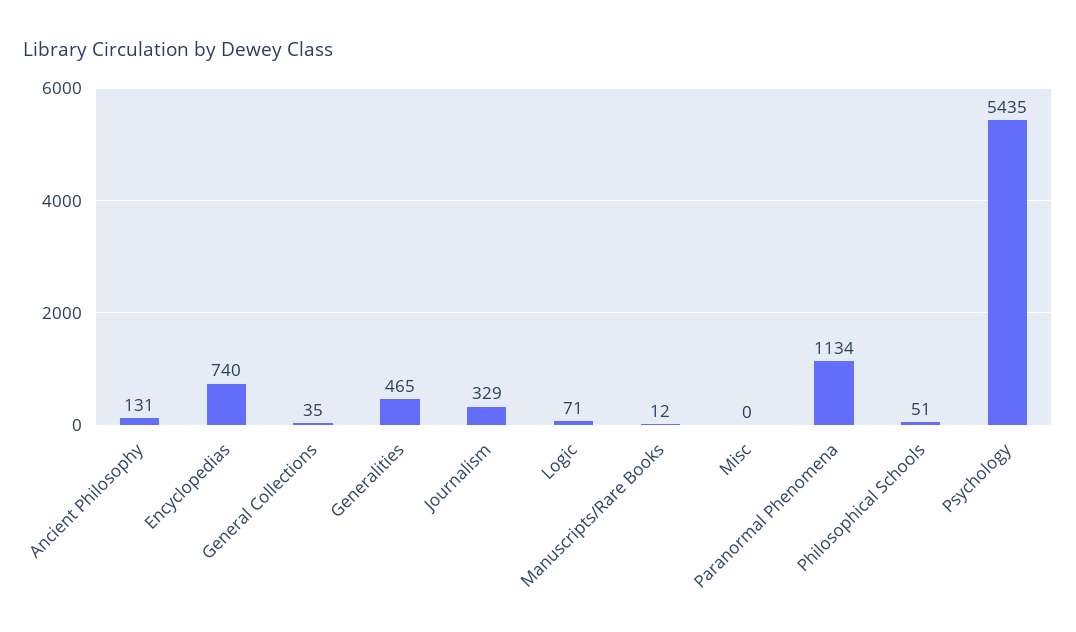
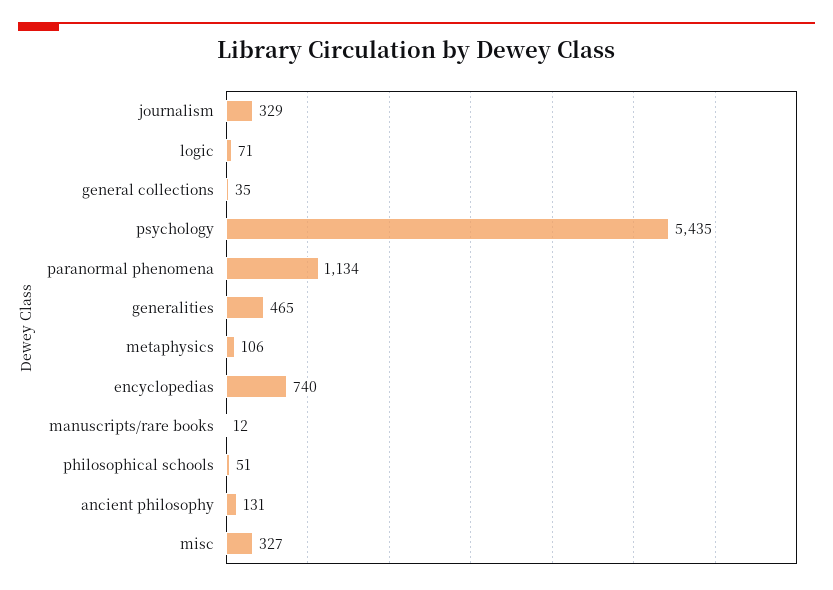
Misc: 0 -> 327
metaphysics: none -> 106

